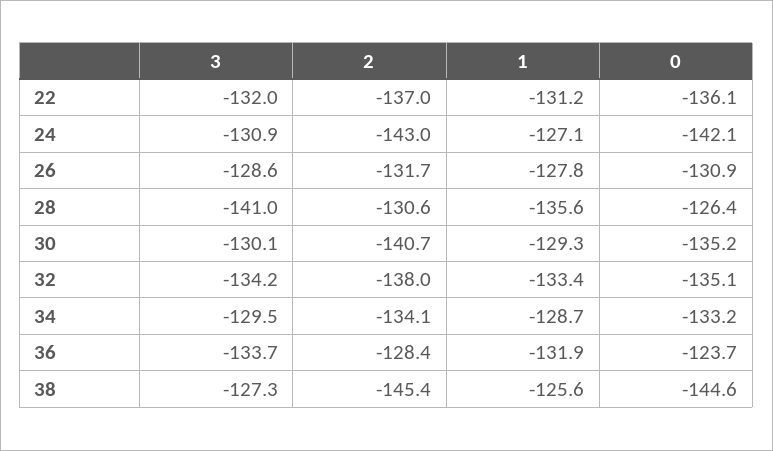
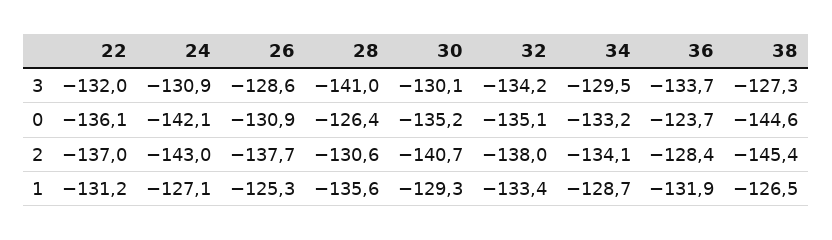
2, 26: -131.7 -> -137.7
1, 26: -127.8 -> -125.3
1, 38: -125.6 -> -126.5

